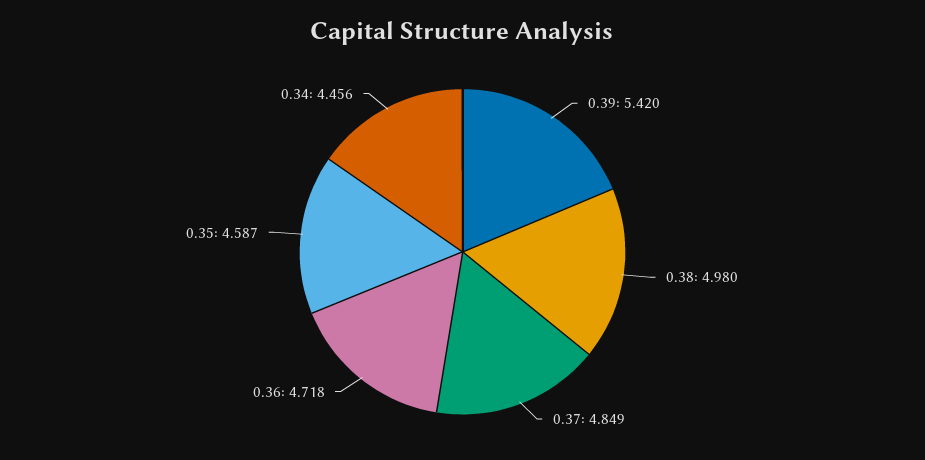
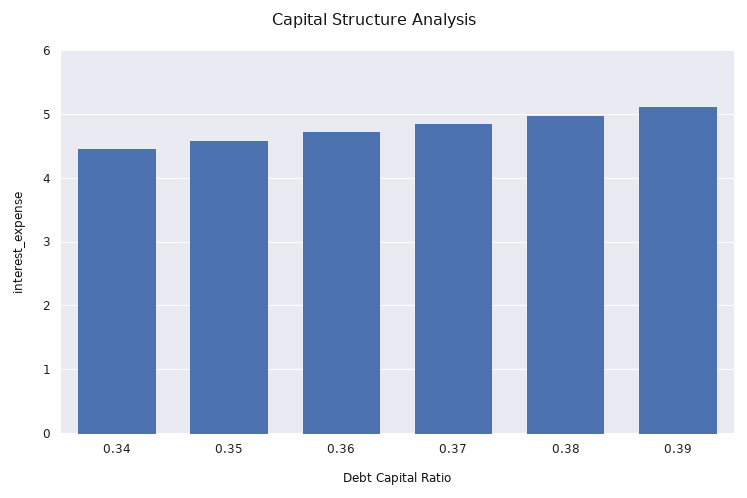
0.39: 5.42 -> 5.1

